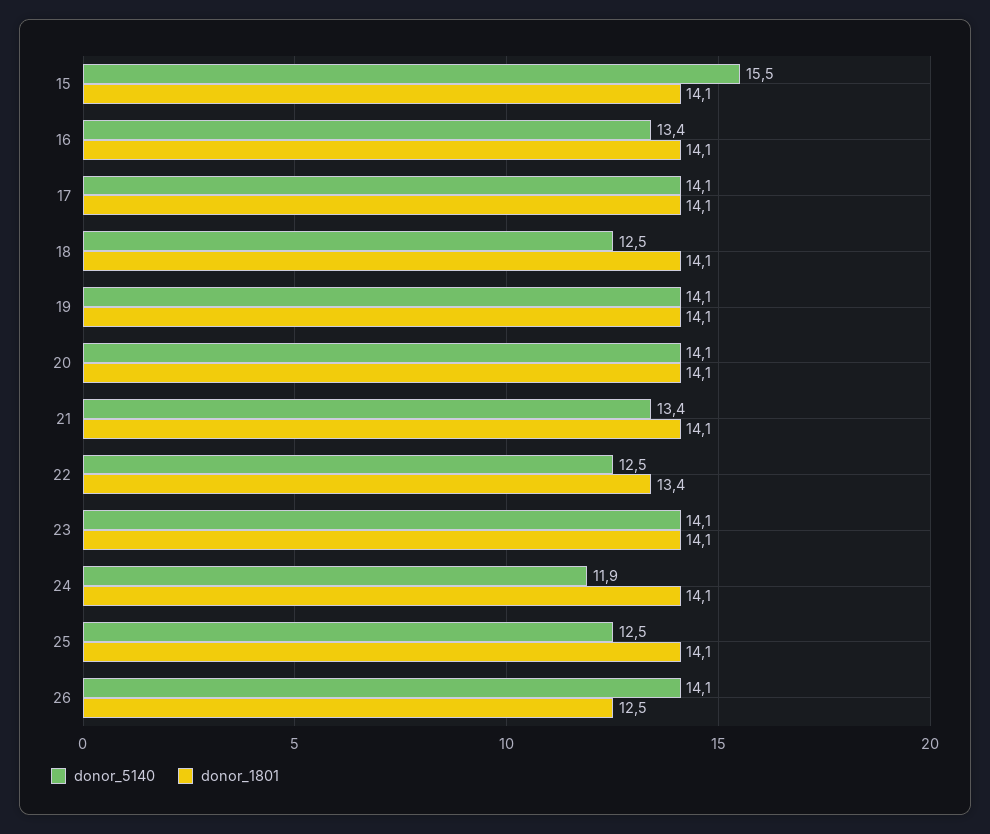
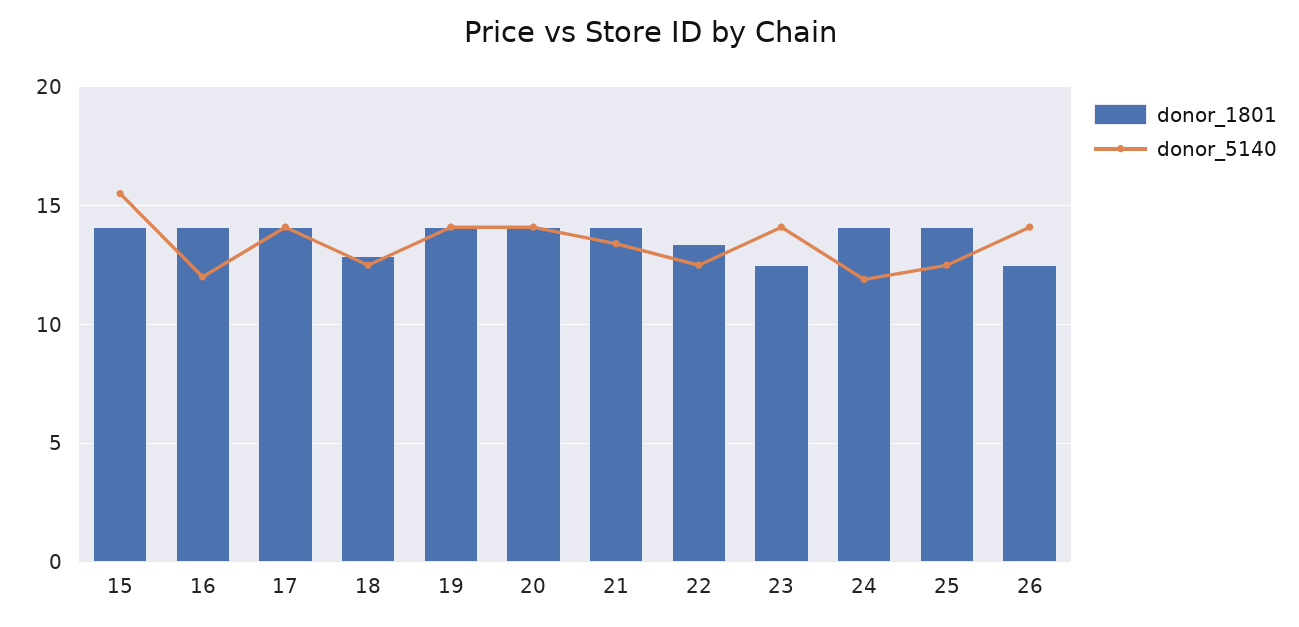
donor_5140, 16: 13.4 -> 12
donor_1801, 18: 14.1 -> 13
donor_1801, 23: 14.1 -> 12.5

